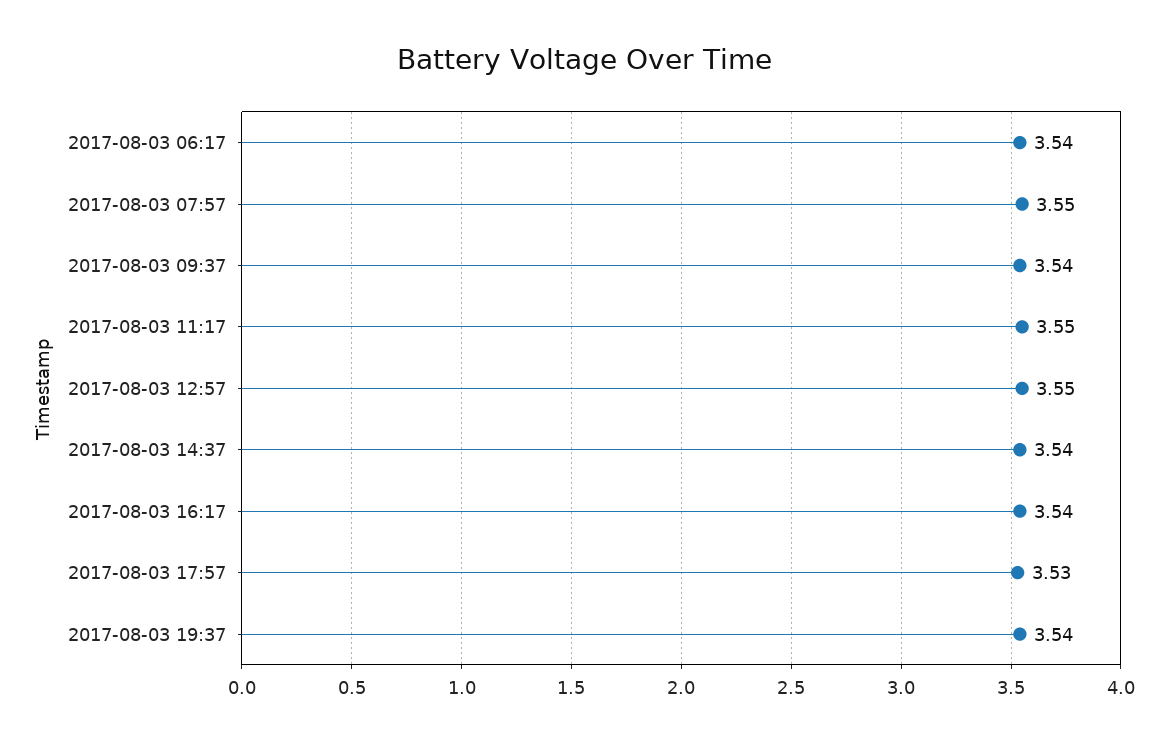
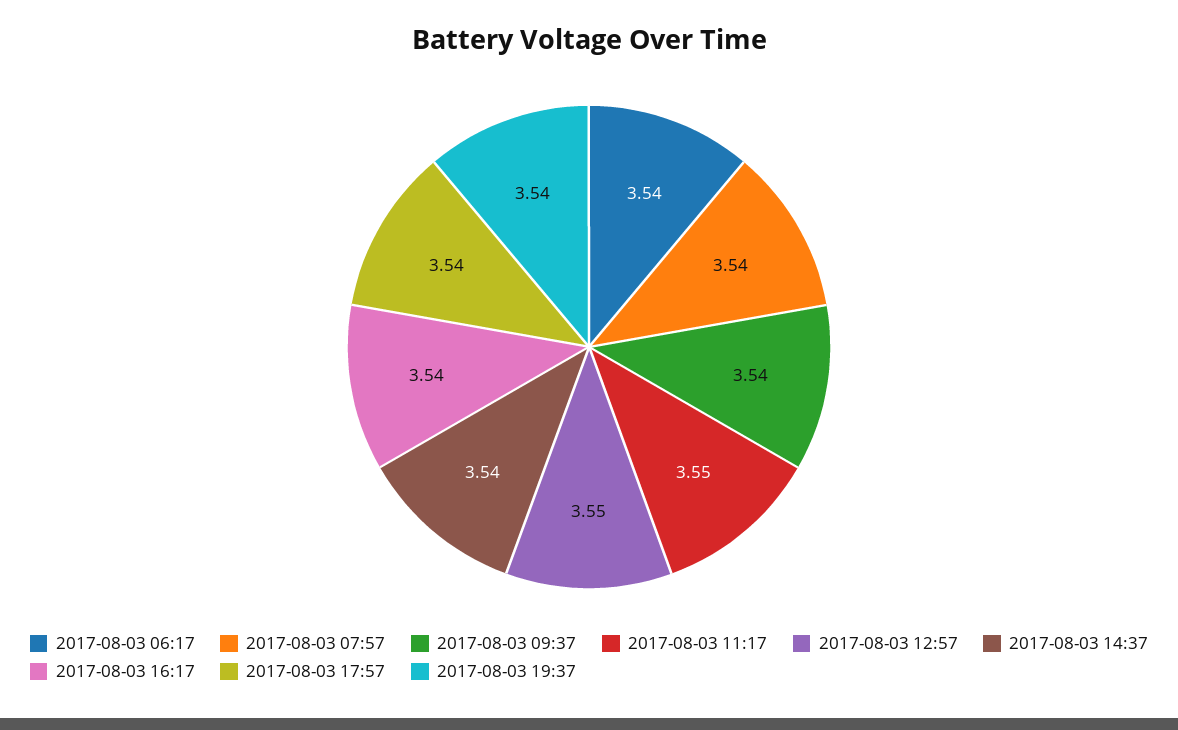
2017-08-03 07:57: 3.55 -> 3.54
2017-08-03 17:57: 3.53 -> 3.54

